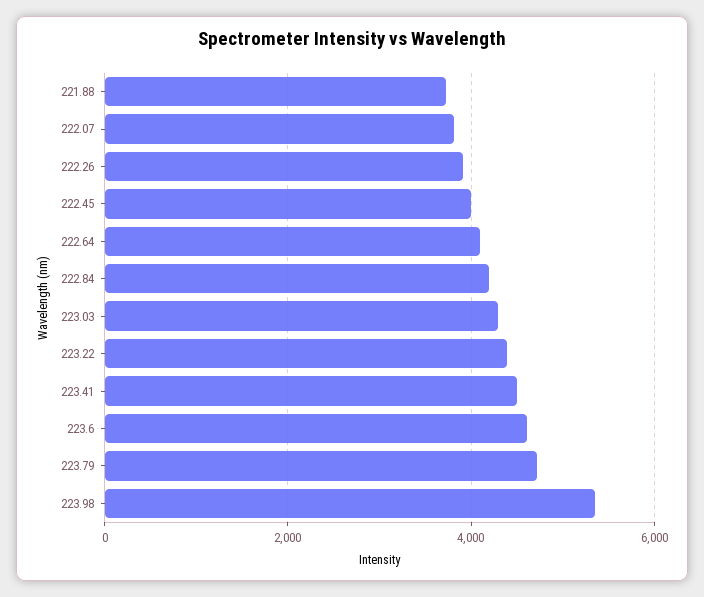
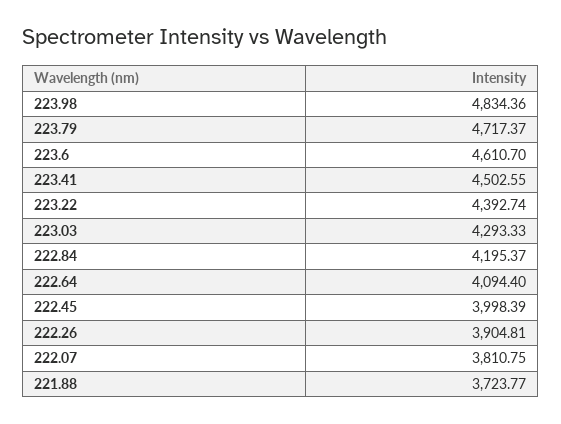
223.98: 5400 -> 4834.36

